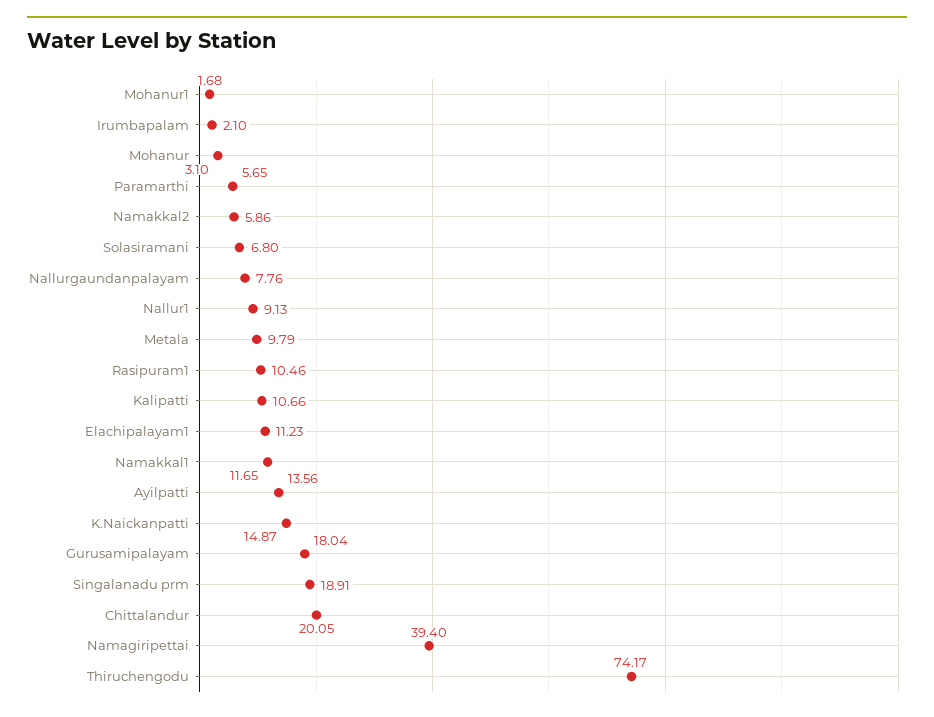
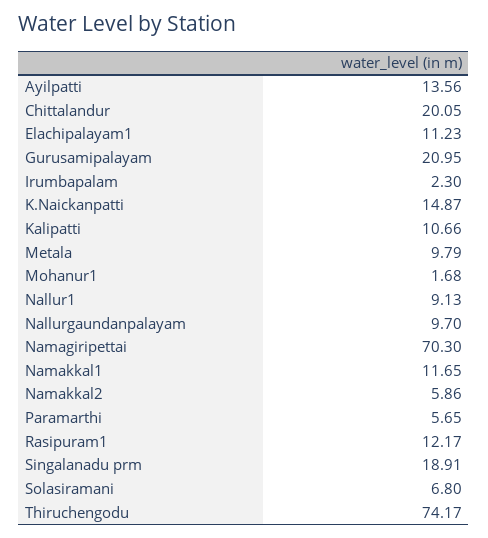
Irumbapalam: 2.1 -> 2.3
Mohanur: 3.1 -> none
Nallurgaundanpalayam: 7.76 -> 9.7
Rasipuram1: 10.46 -> 12.17
Gurusamipalayam: 18.04 -> 20.95
Namagiripettai: 39.4 -> 70.3

